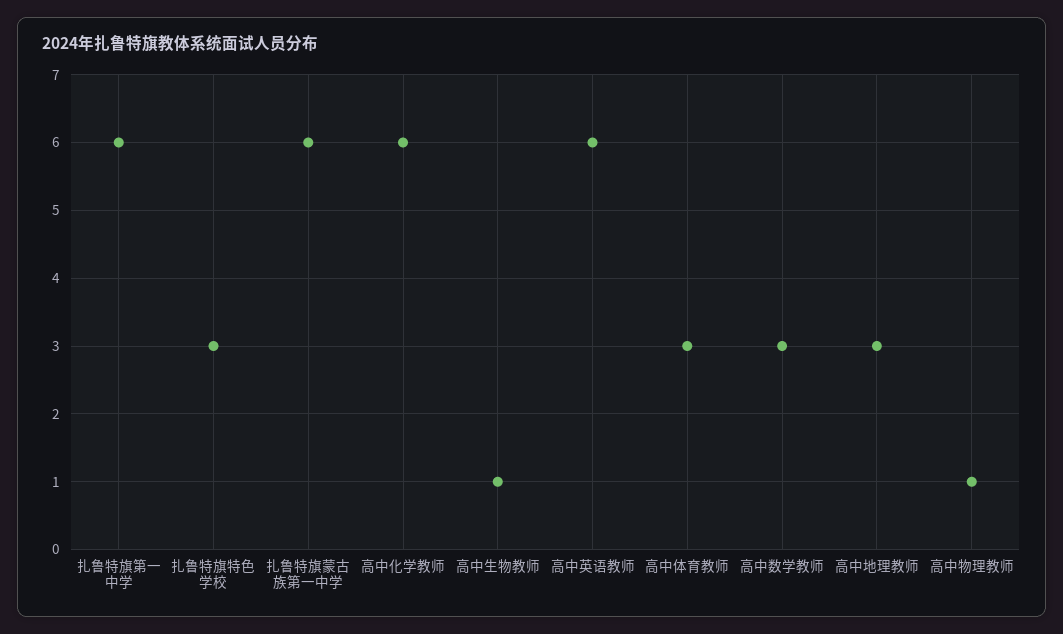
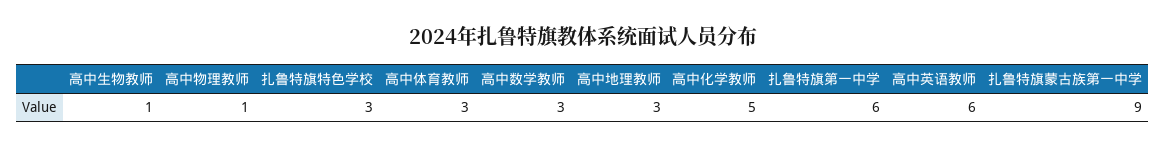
扎鲁特旗蒙古族第一中学: 6 -> 9
高中化学教师: 6 -> 5

